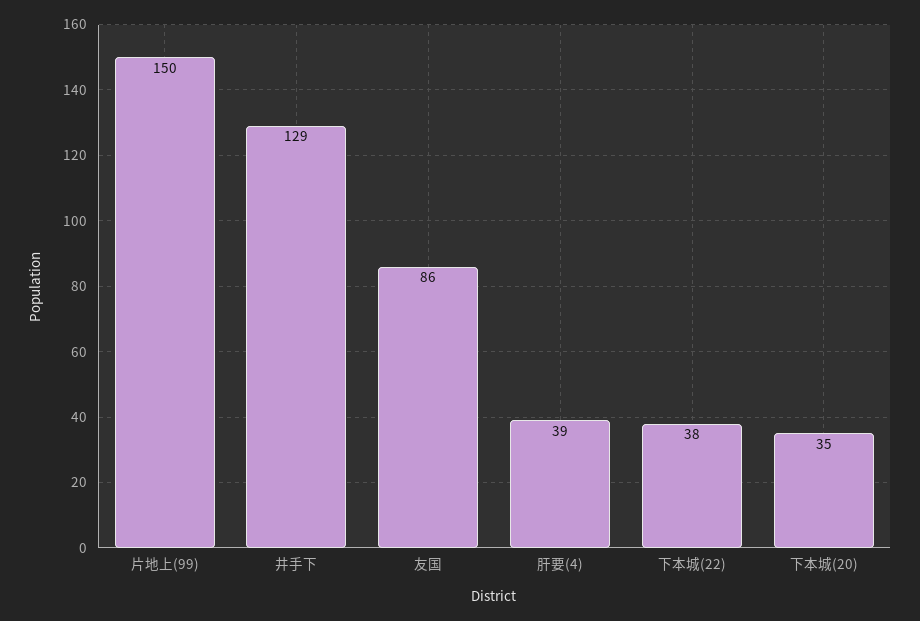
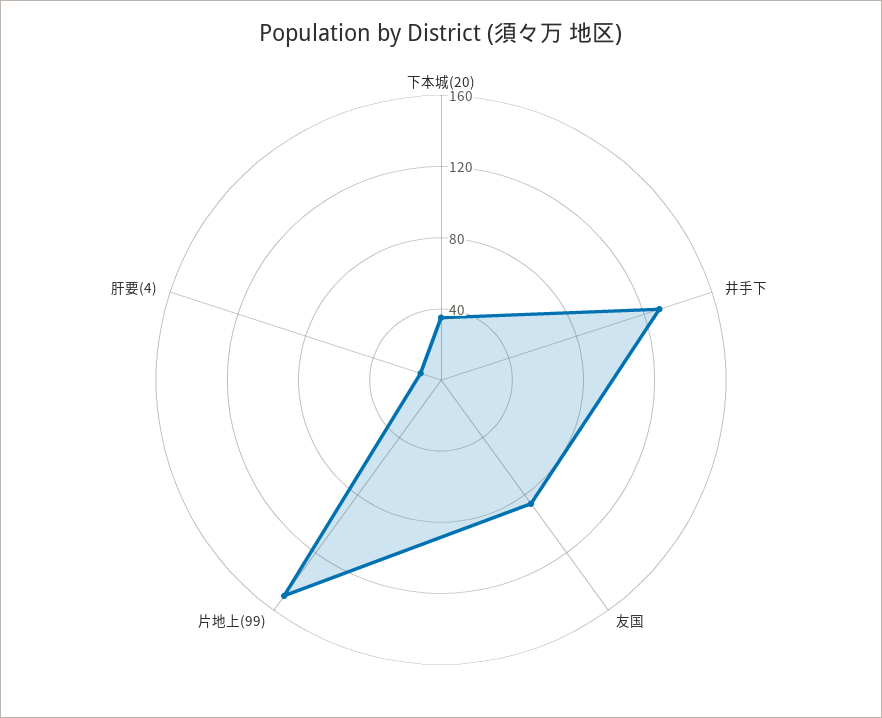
肝要(4): 39 -> 10
下本城(22): 38 -> none

